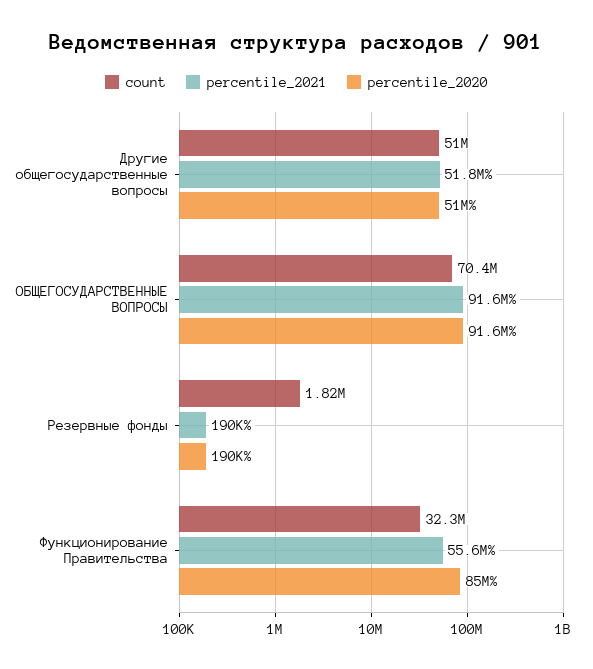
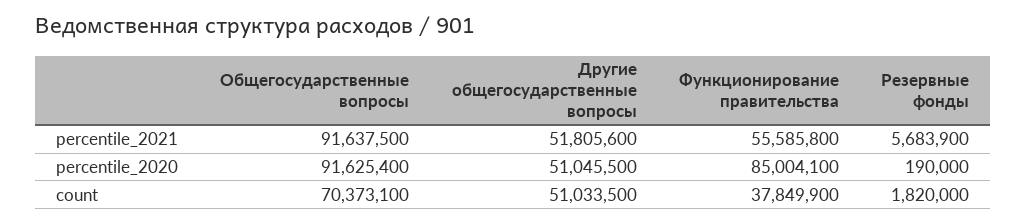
percentile_2021, Резервные фонды: 190000 -> 5683900
count, Функционирование Правительства: 32300000 -> 37849900

